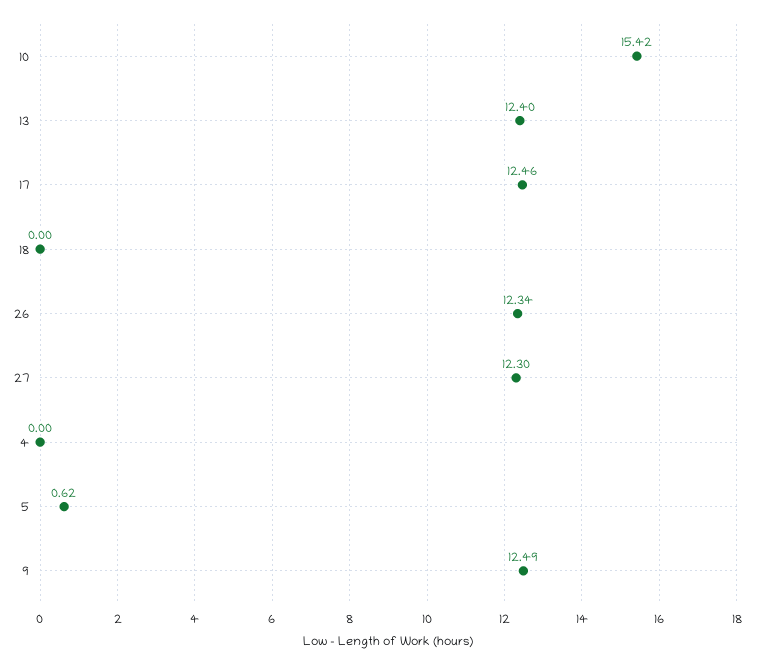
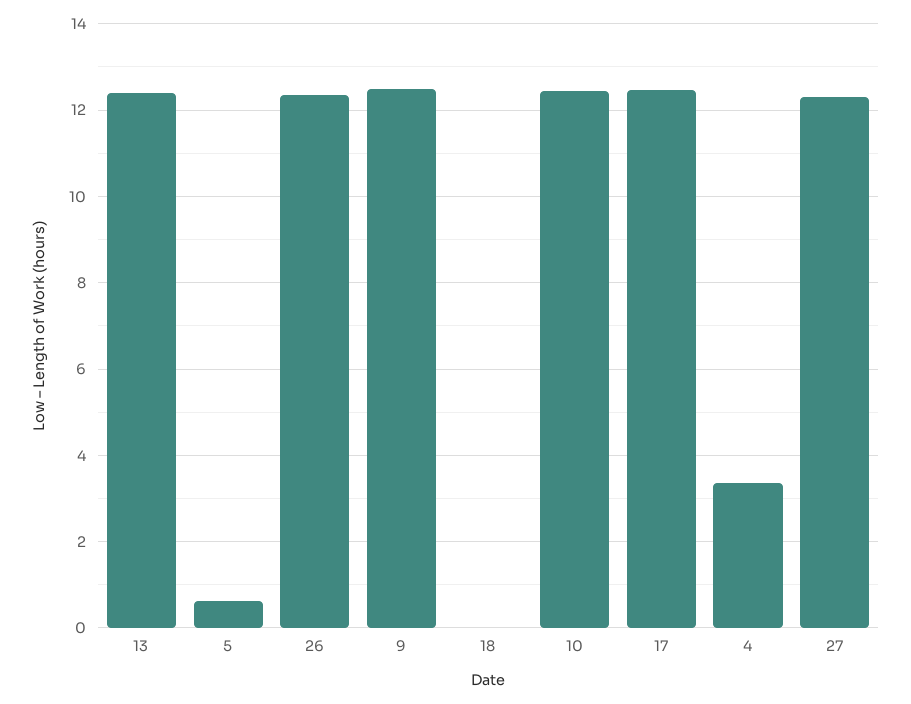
10: 15.42 -> 12.4
4: 0 -> 3.4

